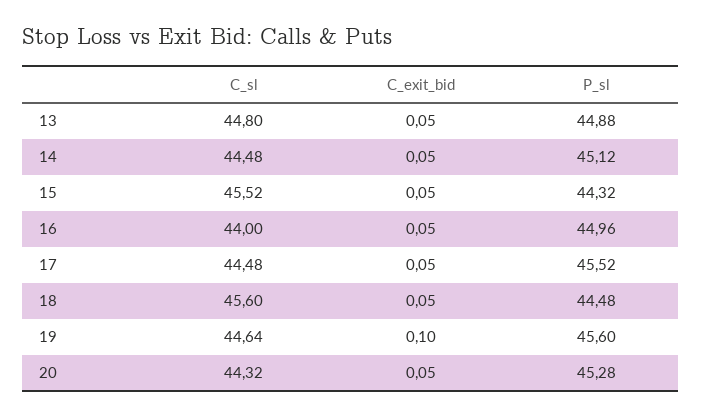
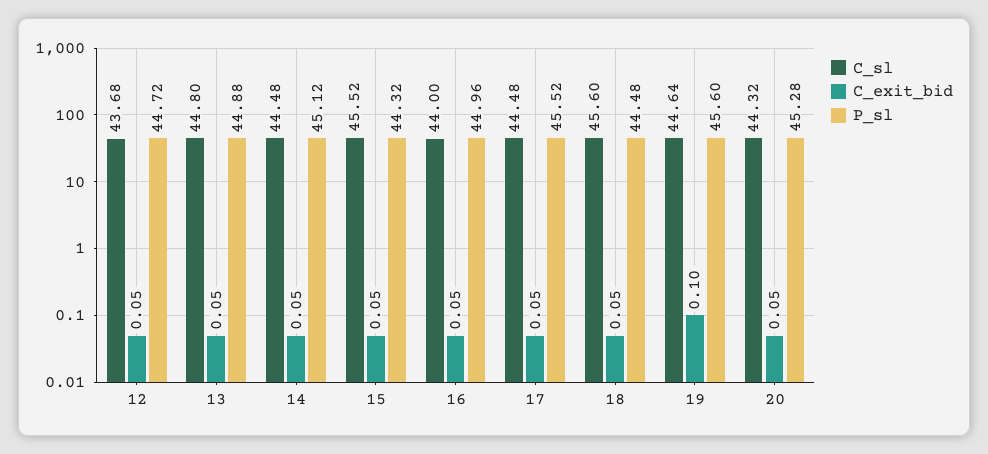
C_sl, 12: none -> 43.68
C_exit_bid, 12: none -> 0.05
P_sl, 12: none -> 44.72

